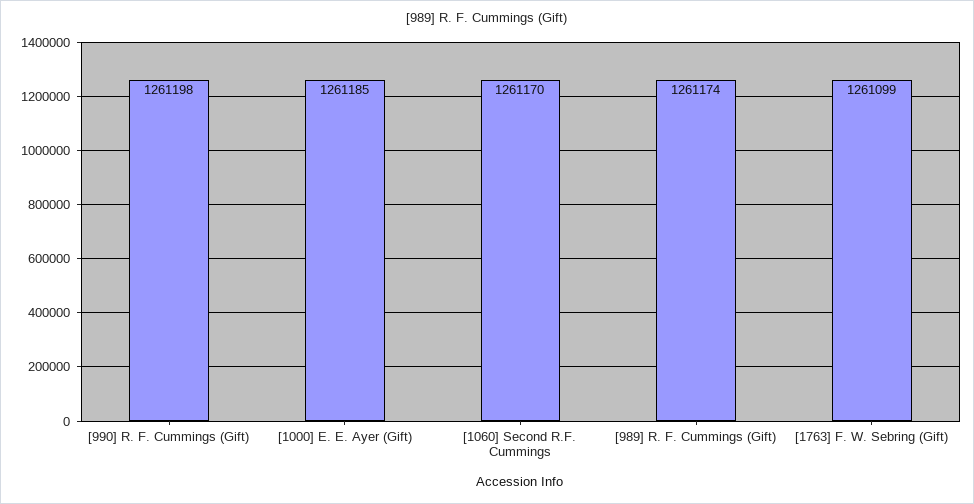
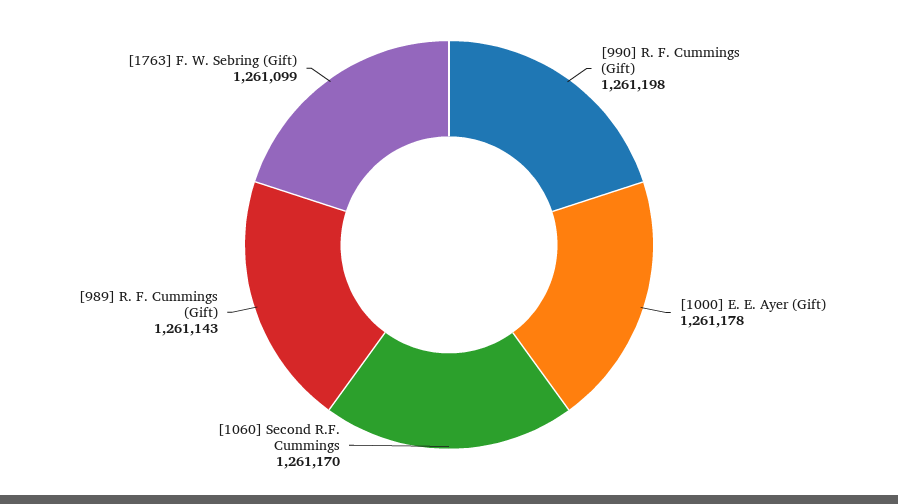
[1000] E. E. Ayer (Gift): 1261185 -> 1261178
[989] R. F. Cummings (Gift): 1261174 -> 1261143

